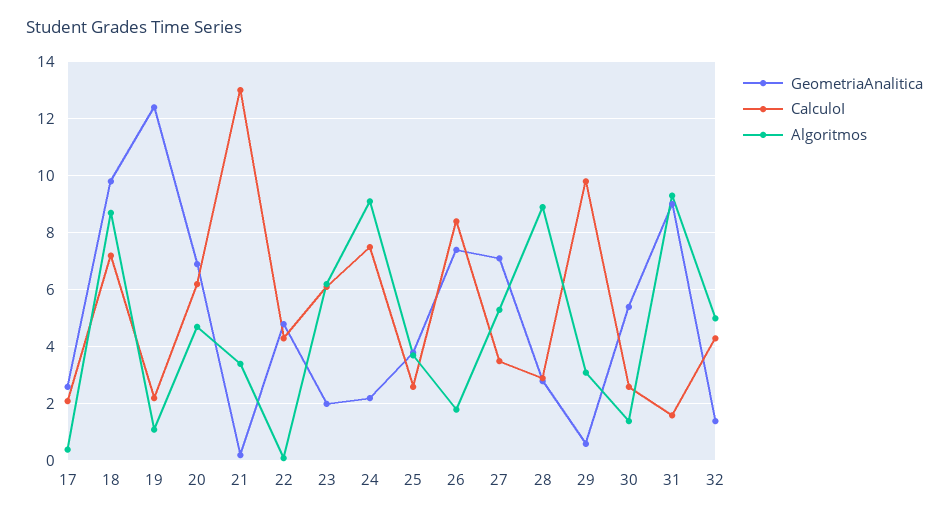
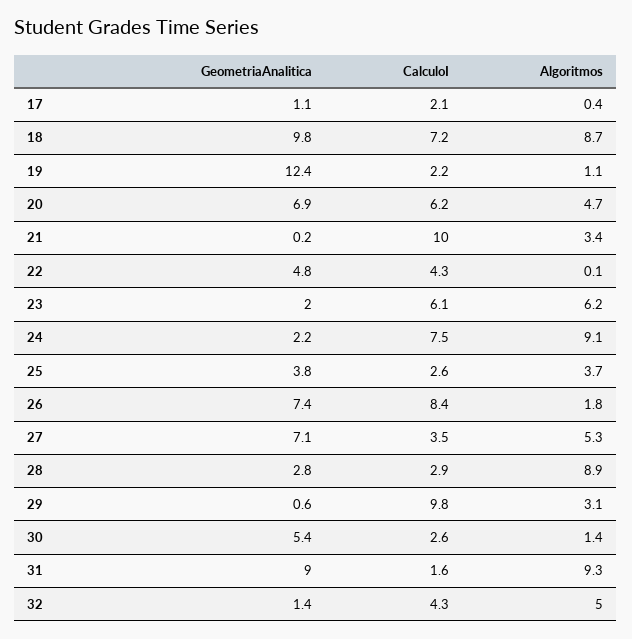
GeometriaAnalitica, 17: 2.5 -> 1.1
CalculoI, 21: 13 -> 10

